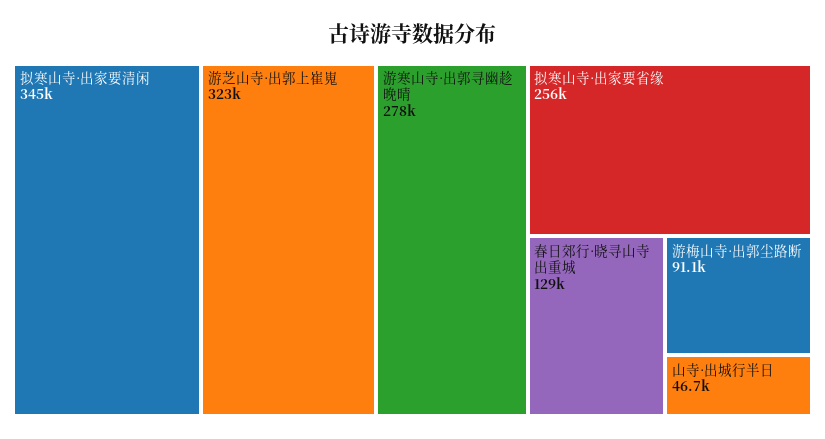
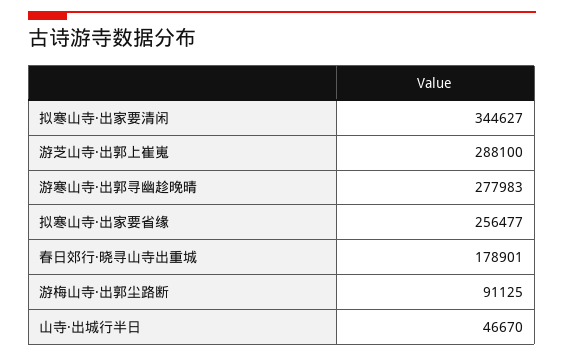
游芝山寺·出郭上崔嵬: 323000 -> 288100
春日郊行·晓寻山寺出重城: 129000 -> 178901

